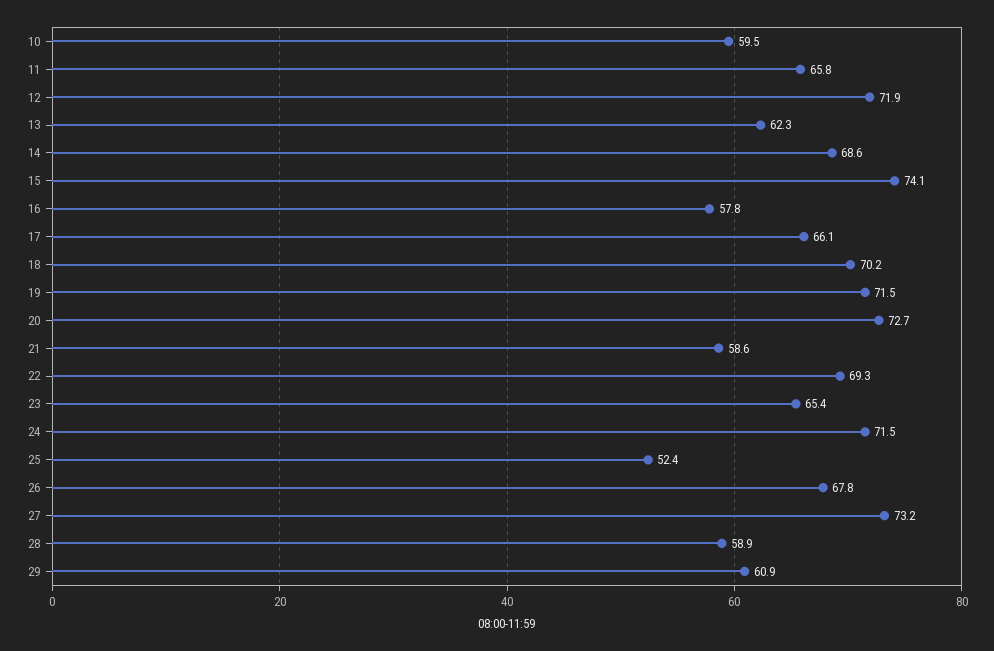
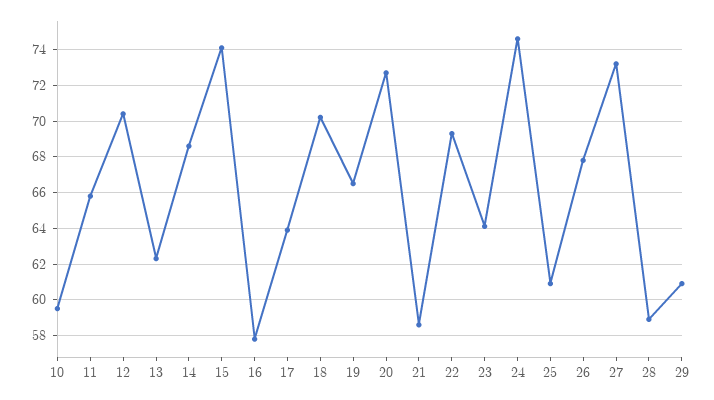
12: 71.9 -> 70.5
17: 66.1 -> 64
19: 71.5 -> 66.5
23: 65.4 -> 64
24: 71.5 -> 74.5
25: 52.4 -> 61

